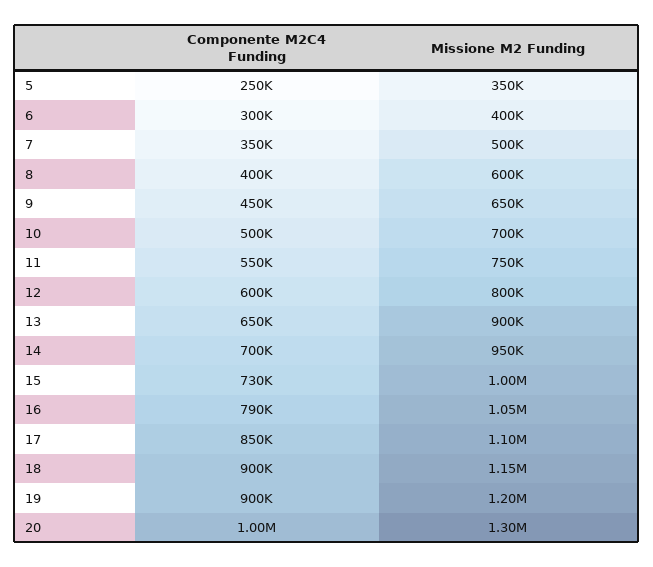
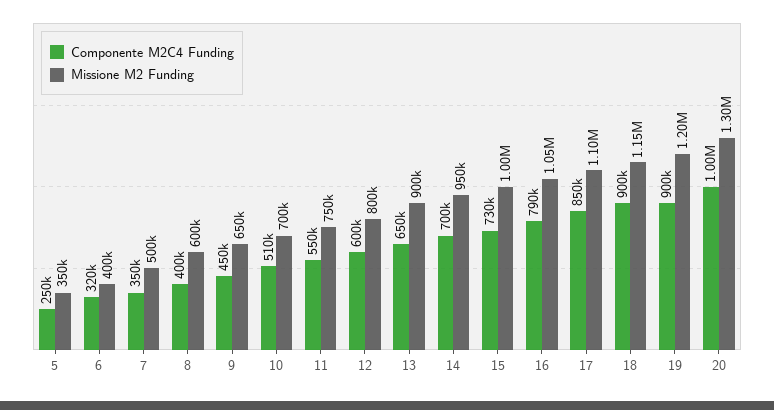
Componente M2C4 Funding, 6: 300000 -> 320000
Componente M2C4 Funding, 10: 500000 -> 510000

